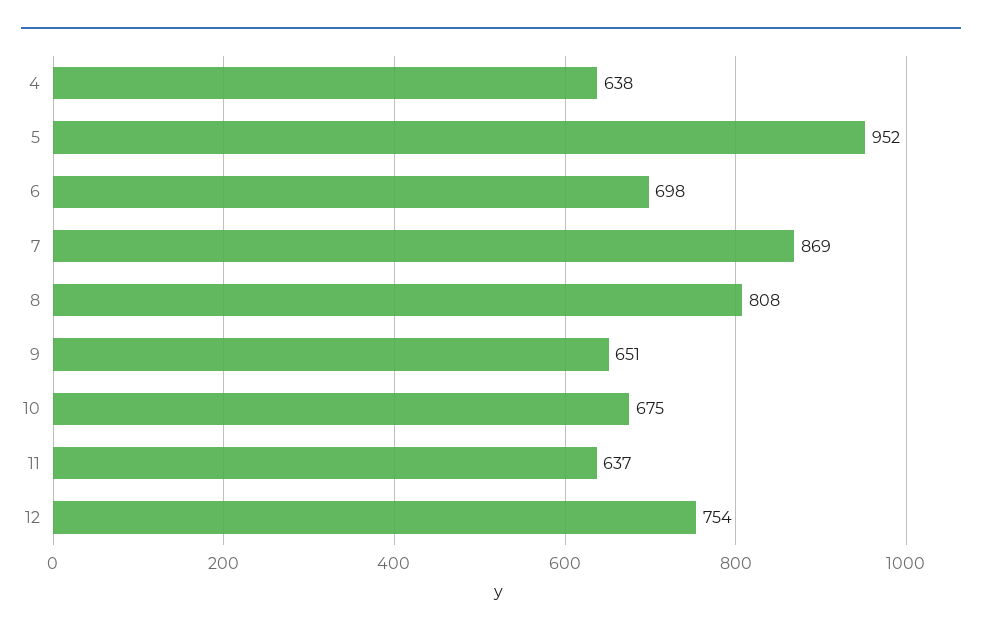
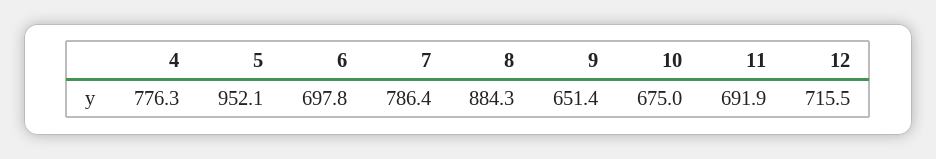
4: 638 -> 776.3
7: 869 -> 786.4
8: 808 -> 884.3
11: 637 -> 691.9
12: 754 -> 715.5

